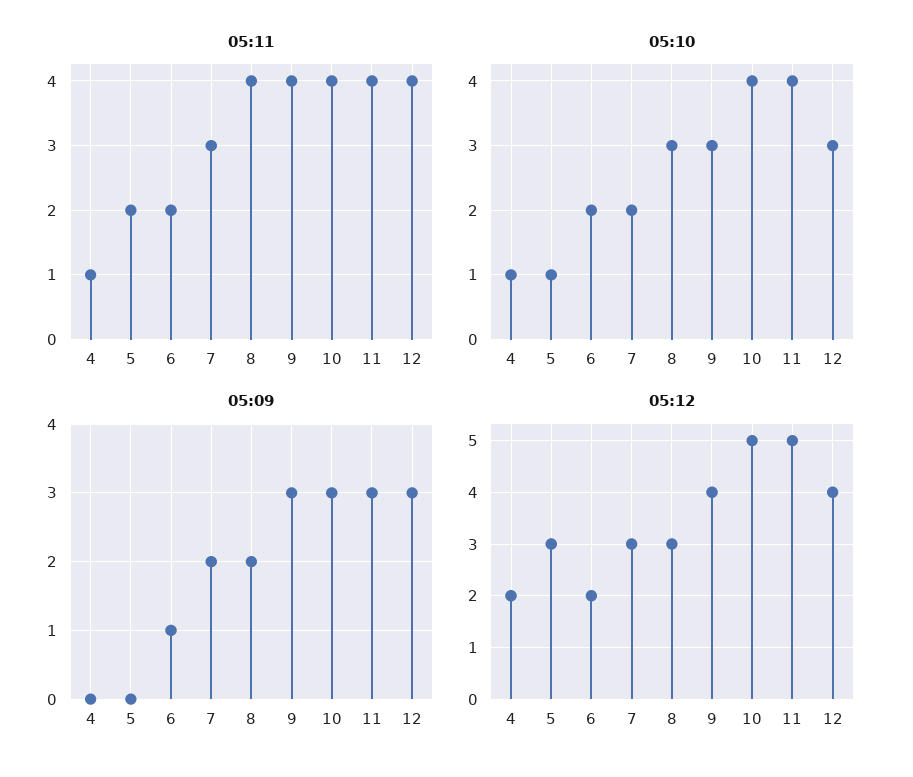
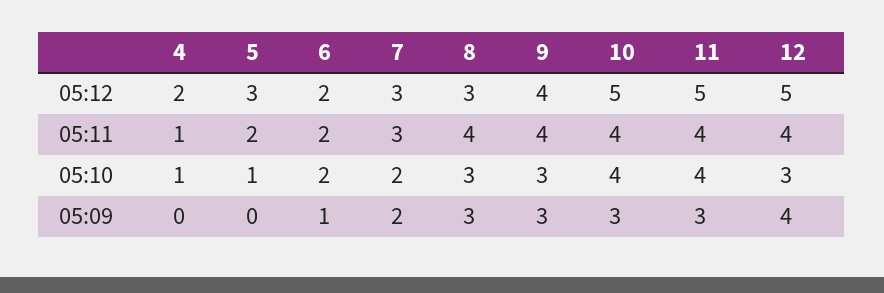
05:09, 8: 2 -> 3
05:09, 12: 3 -> 4
05:12, 12: 4 -> 5

